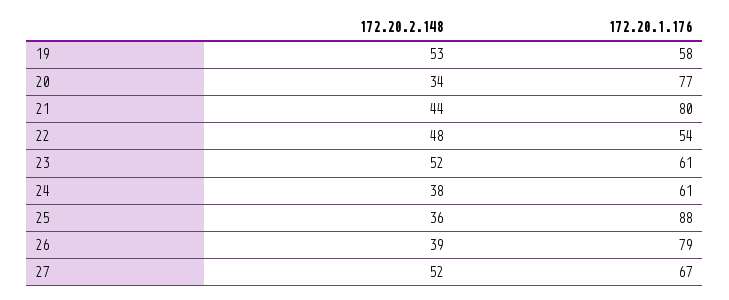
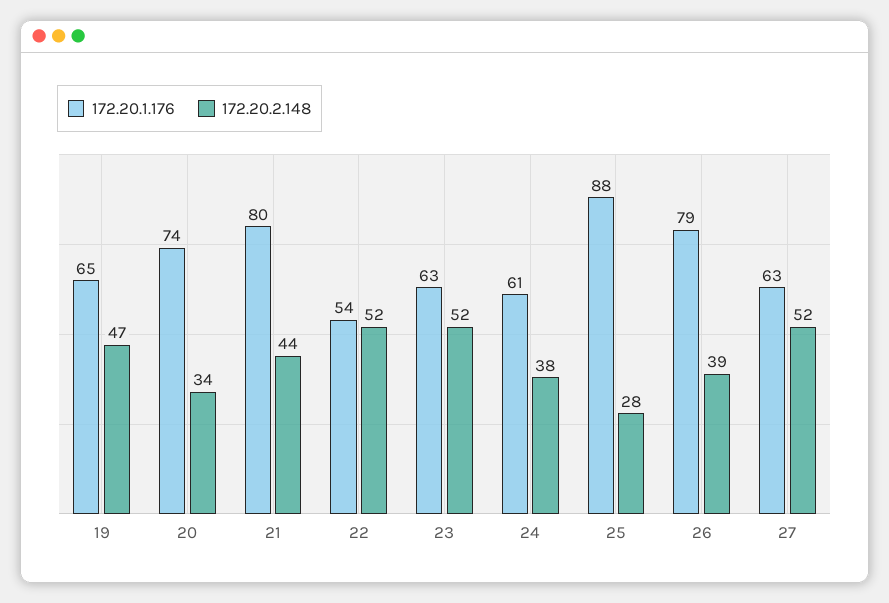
172.20.2.148, 19: 53 -> 47
172.20.1.176, 19: 58 -> 65
172.20.1.176, 20: 77 -> 74
172.20.2.148, 22: 48 -> 52
172.20.1.176, 23: 61 -> 63
172.20.2.148, 25: 36 -> 28
172.20.1.176, 27: 67 -> 63

